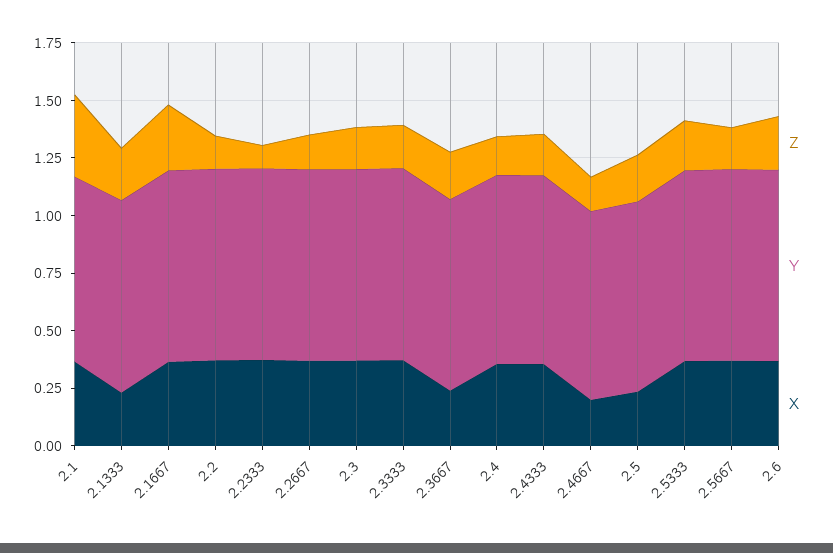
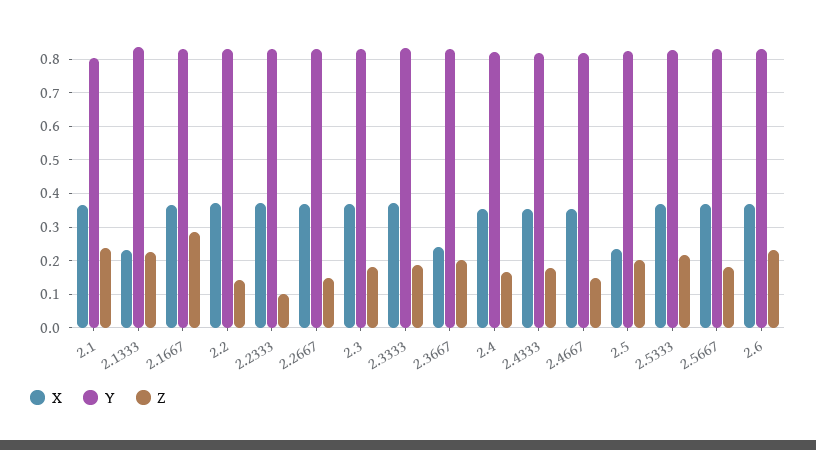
Z, 2.1: 0.35 -> 0.24
X, 2.4667: 0.2 -> 0.36

